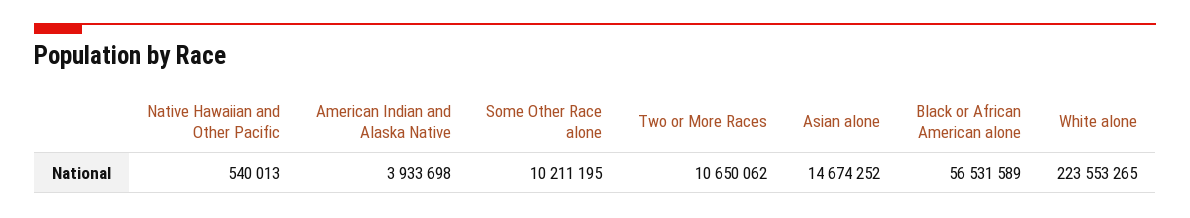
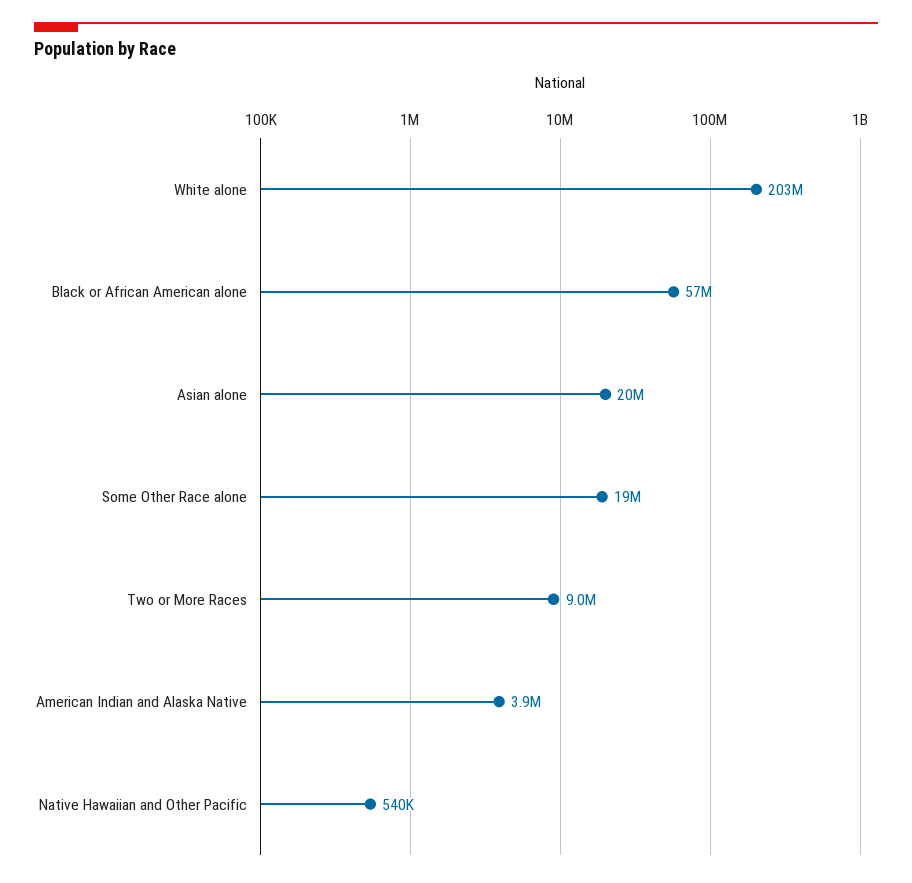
Some Other Race alone: 10211195 -> 19000000
Two or More Races: 10650062 -> 9000000
Asian alone: 14674252 -> 20000000
White alone: 223553265 -> 203000000

